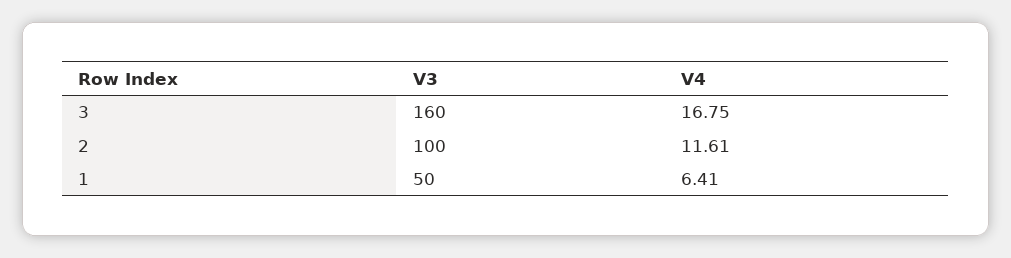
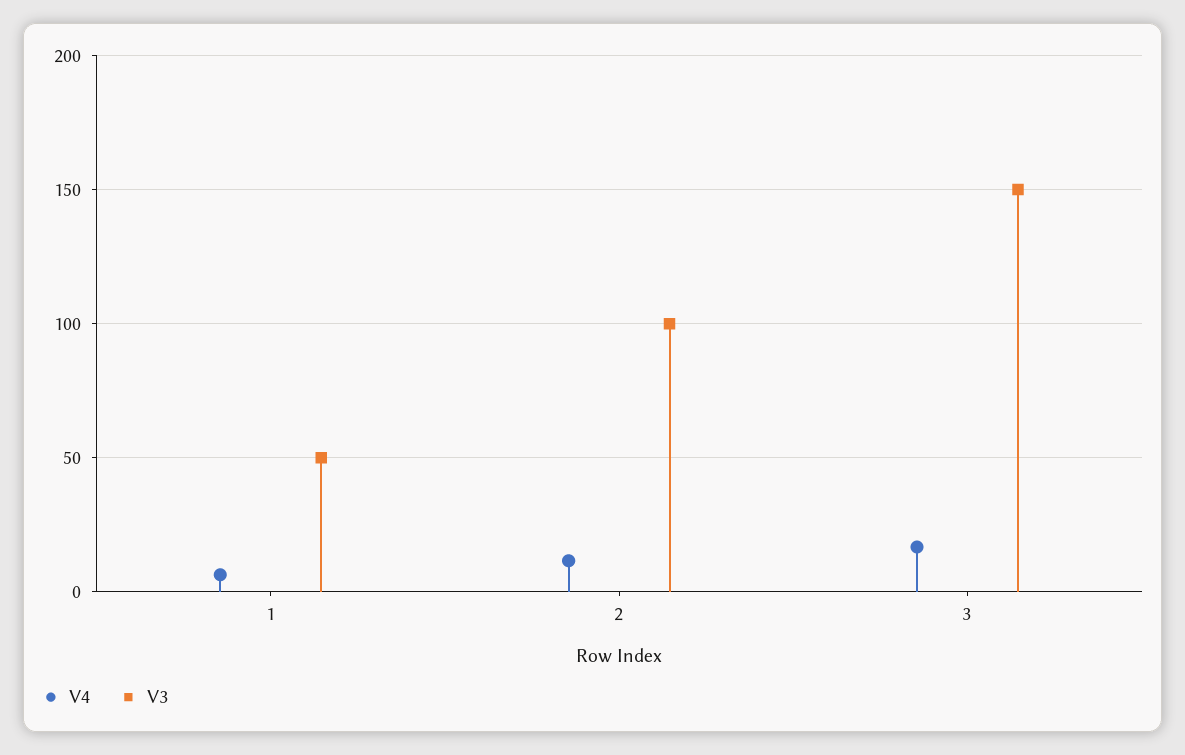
V3, 3: 160 -> 150

